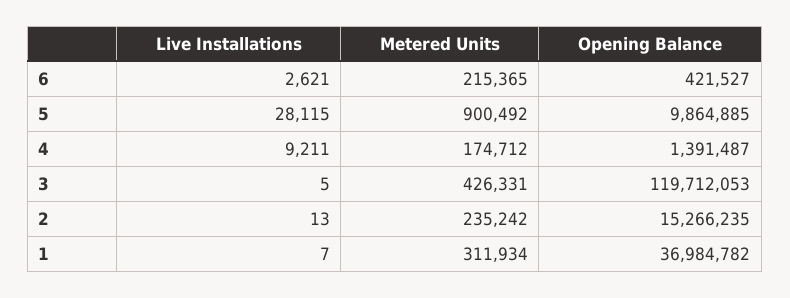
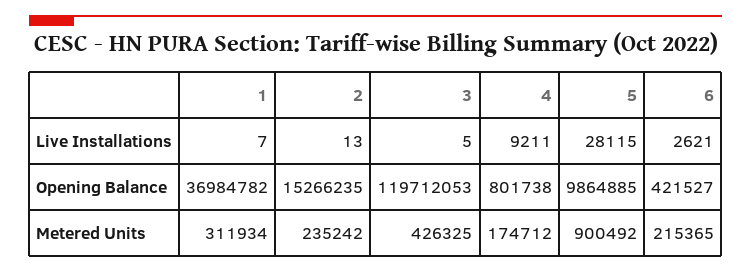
Opening Balance, 4: 1391487 -> 801738
Metered Units, 3: 426331 -> 426325

